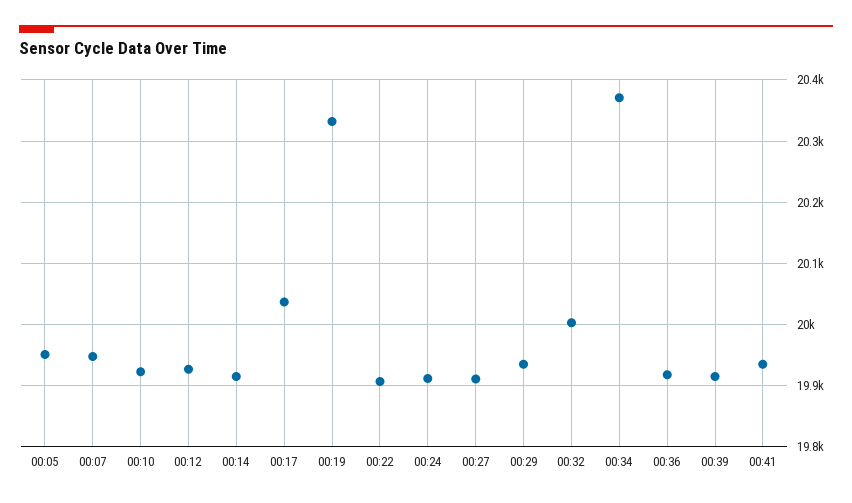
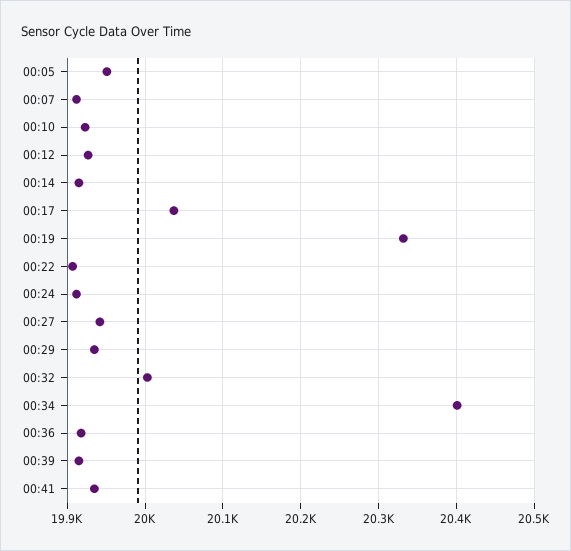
00:07: 19950 -> 19910
00:27: 19910 -> 19940
00:34: 20370 -> 20400

